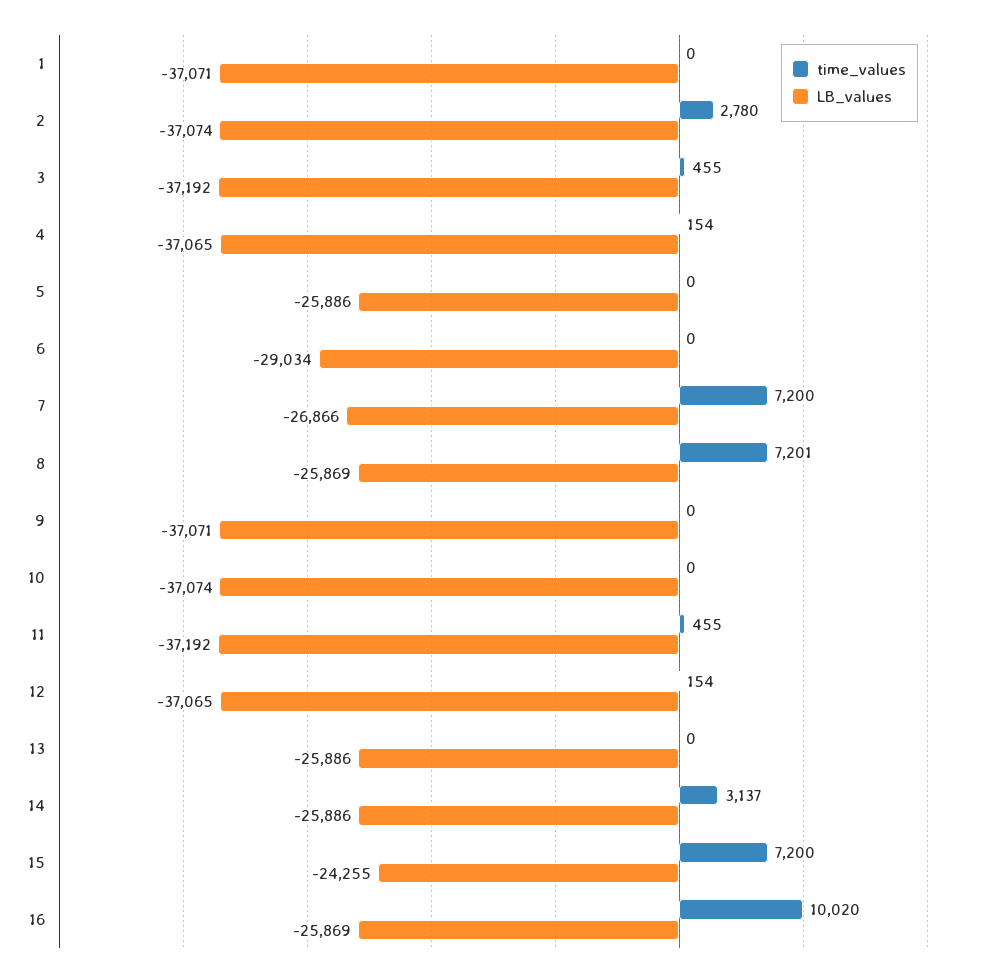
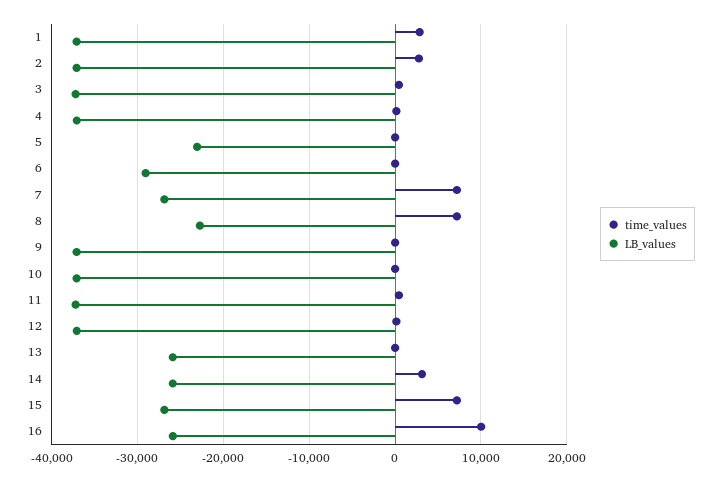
time_values, 1: 0 -> 3000
LB_values, 5: -25886 -> -23000
LB_values, 8: -25869 -> -23000
LB_values, 15: -24255 -> -27000

